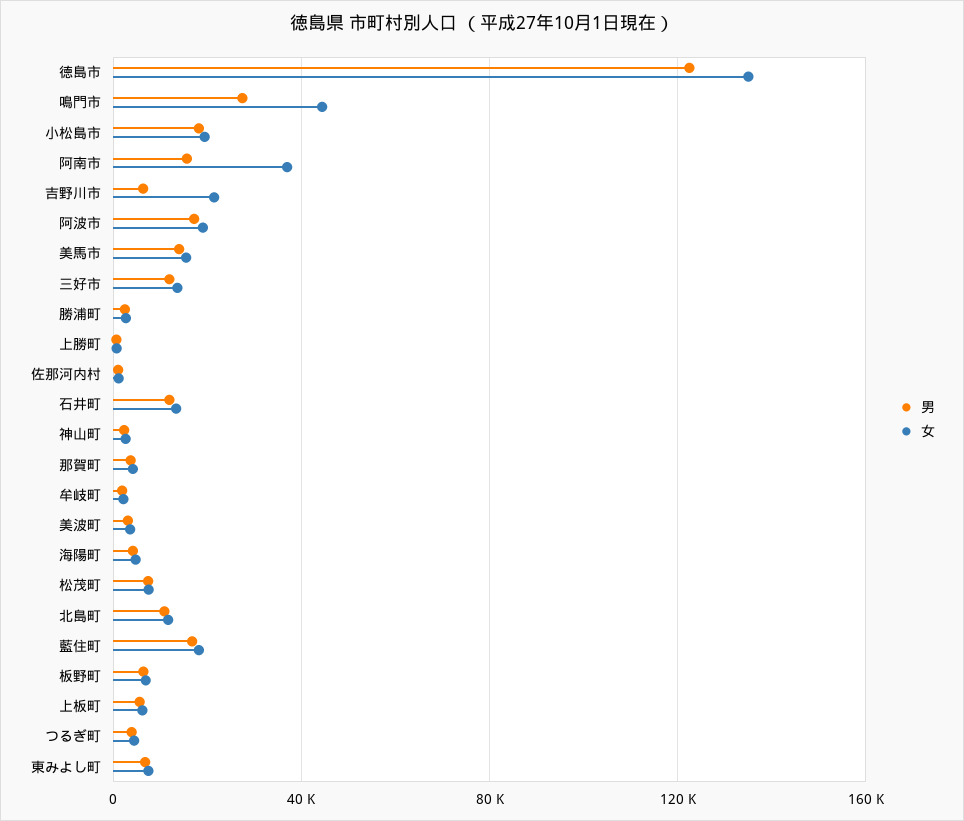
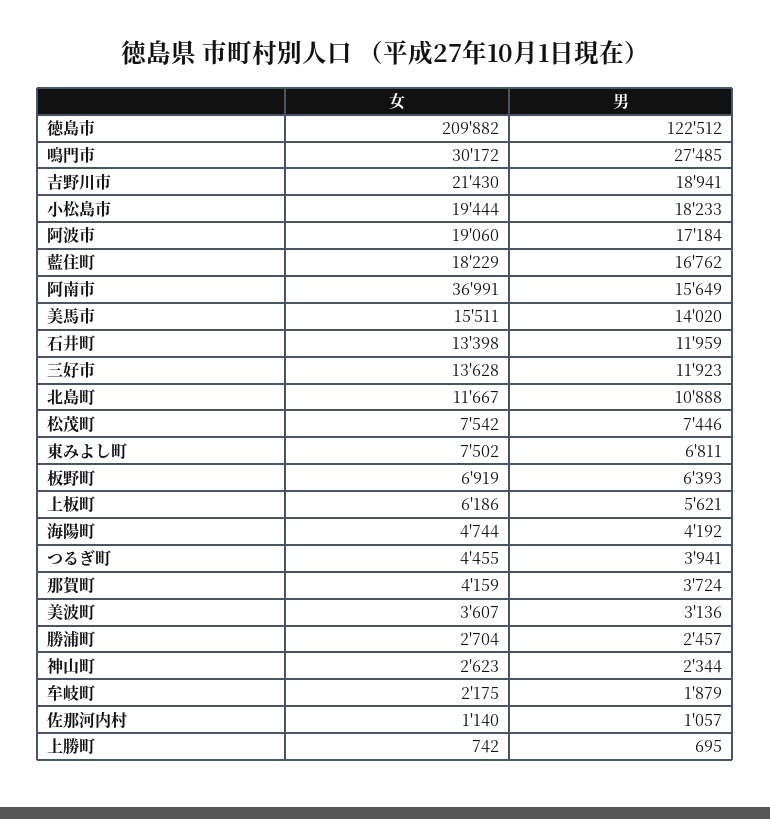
女, 徳島市: 135000 -> 209882
女, 鳴門市: 45000 -> 30172
男, 吉野川市: 5000 -> 18941

